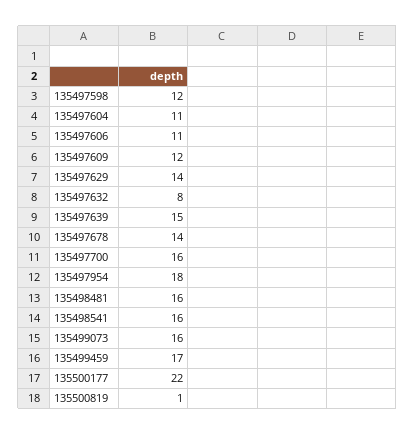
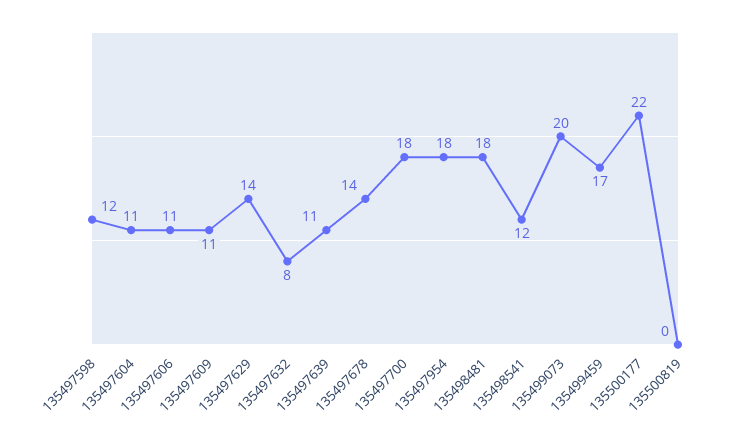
135497609: 12 -> 11
135497639: 15 -> 11
135497700: 16 -> 18
135498481: 16 -> 18
135498541: 16 -> 12
135499073: 16 -> 20
135500819: 1 -> 0

